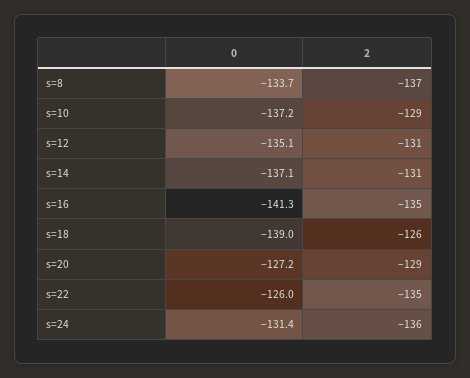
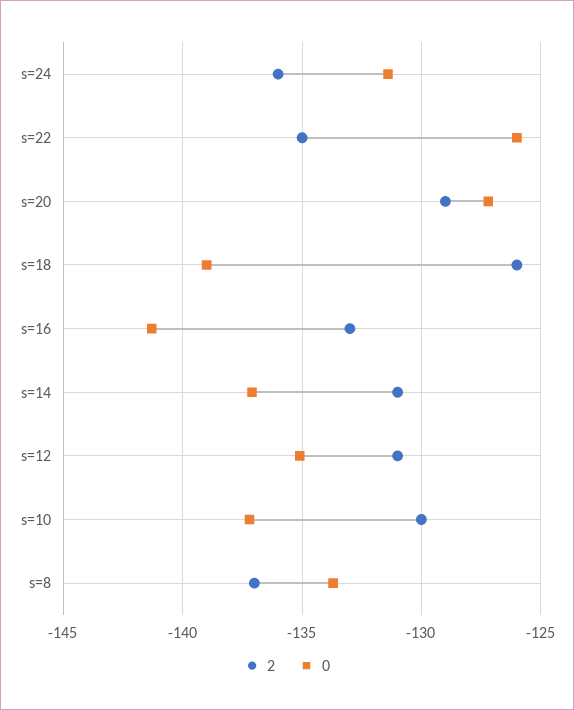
2, s=10: -129 -> -130
2, s=16: -135 -> -133

